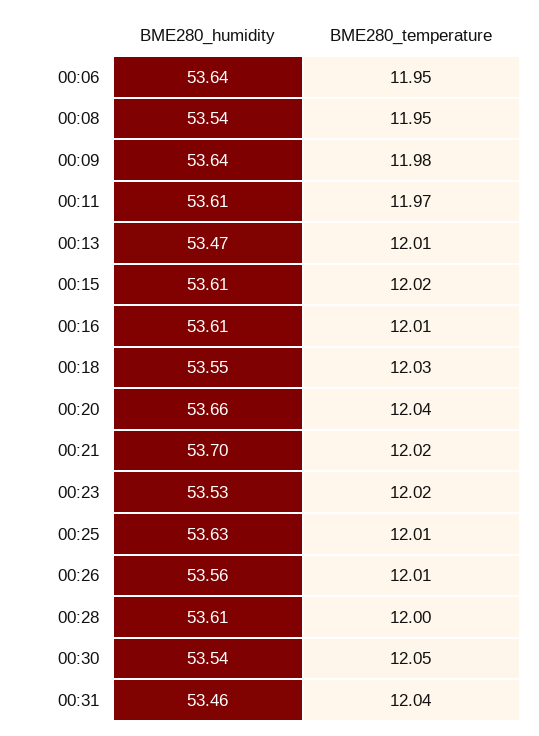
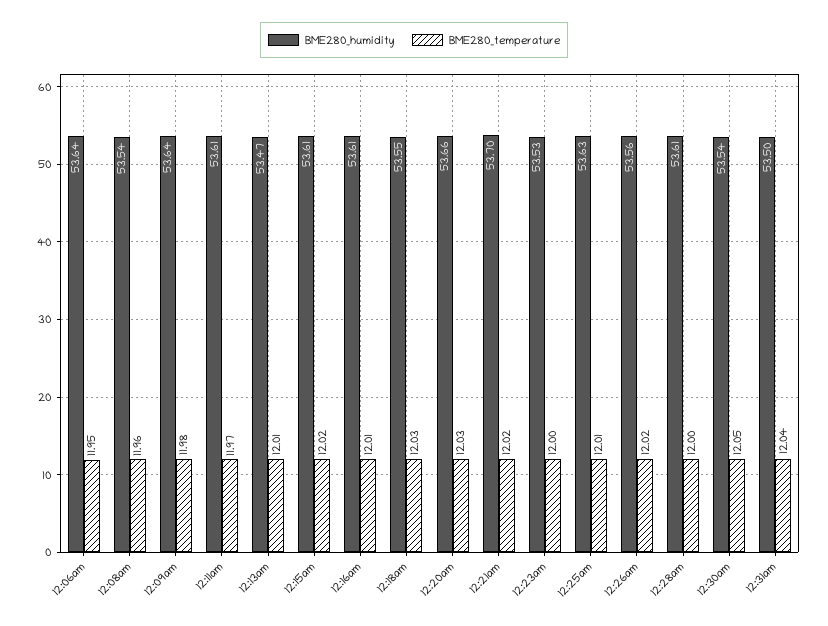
BME280_temperature, 00:08: 11.95 -> 11.96
BME280_temperature, 00:20: 12.04 -> 12.03
BME280_temperature, 00:23: 12.02 -> 12
BME280_temperature, 00:26: 12.01 -> 12.02
BME280_humidity, 00:31: 53.46 -> 53.5

